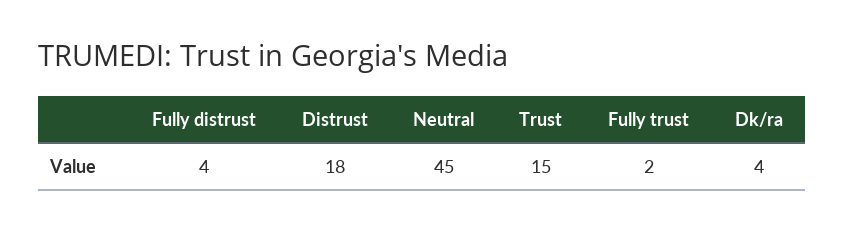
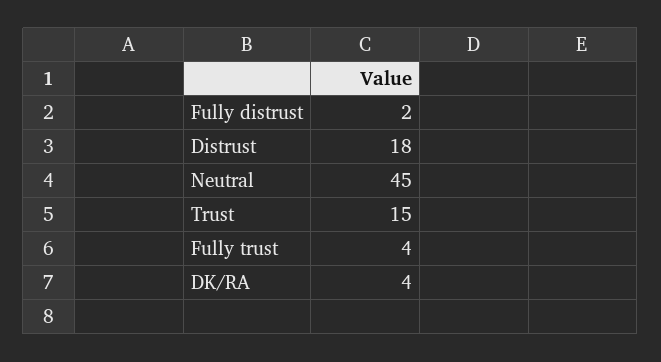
Fully distrust: 4 -> 2
Fully trust: 2 -> 4

